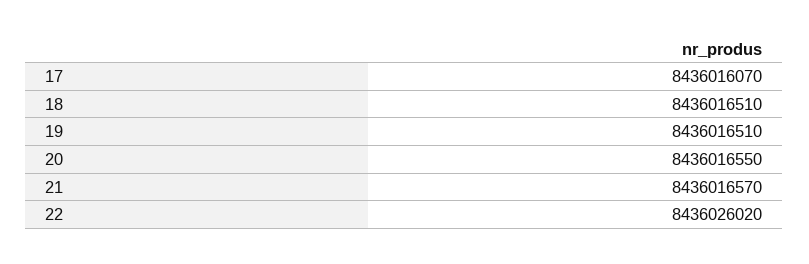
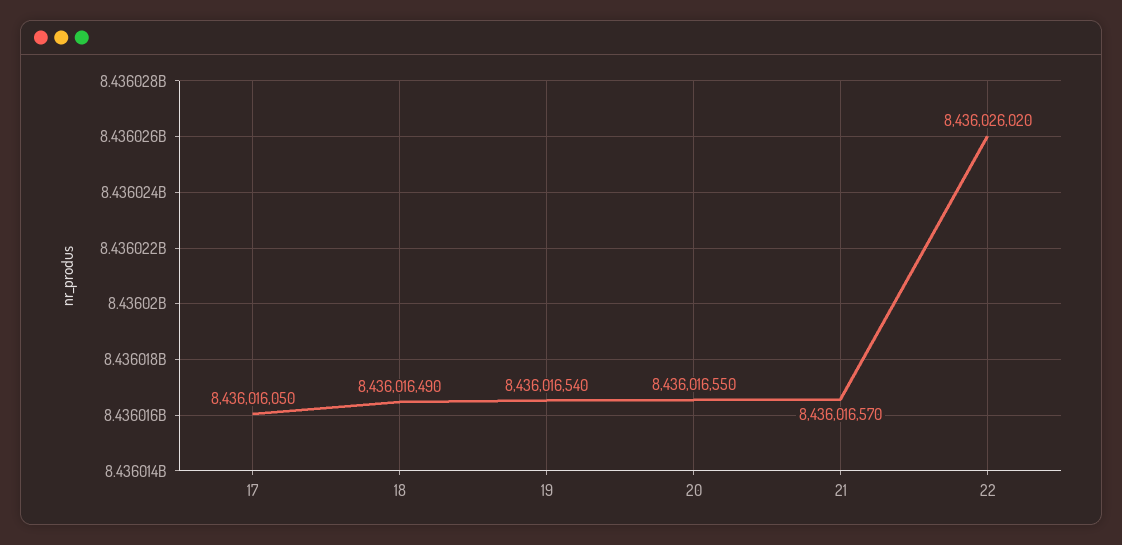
17: 8436016070 -> 8436016050
18: 8436016510 -> 8436016490
19: 8436016510 -> 8436016540

